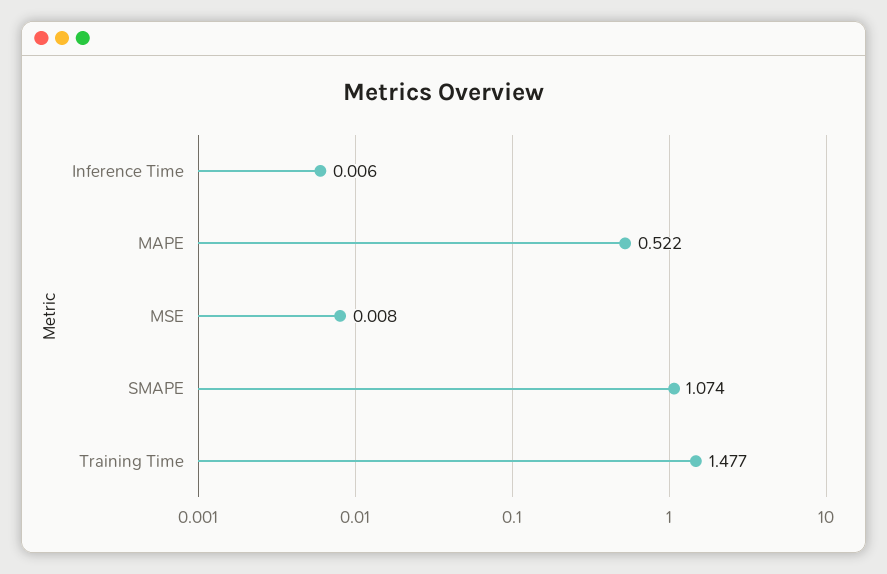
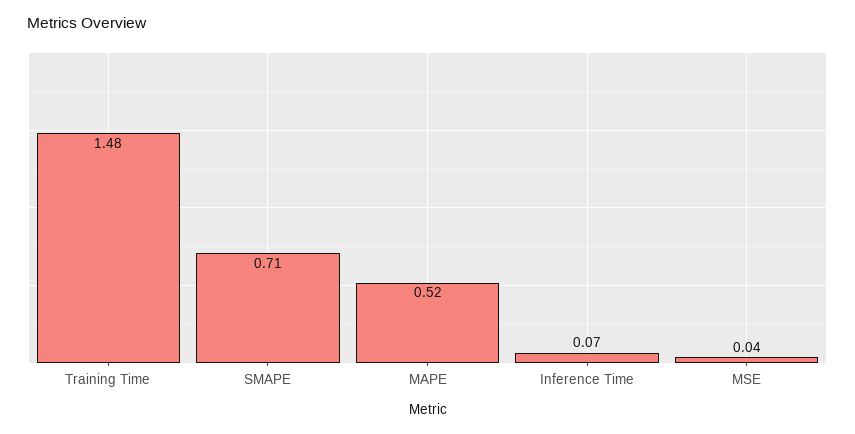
Inference Time: 0.006 -> 0.07
MSE: 0.008 -> 0.04
SMAPE: 1.074 -> 0.71

